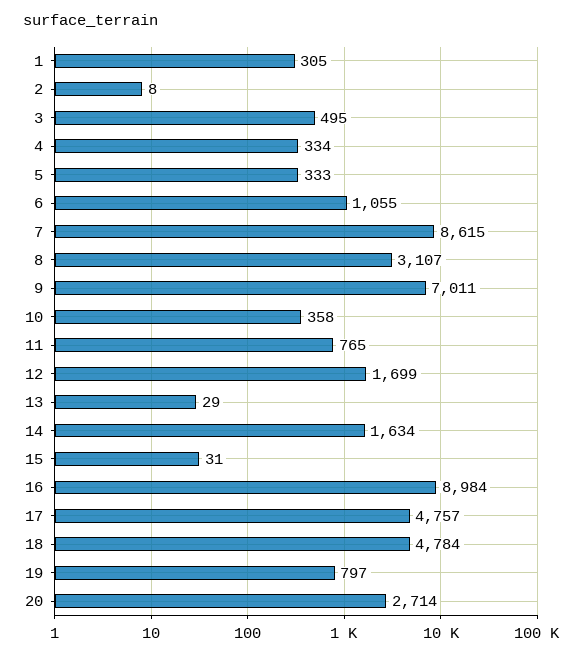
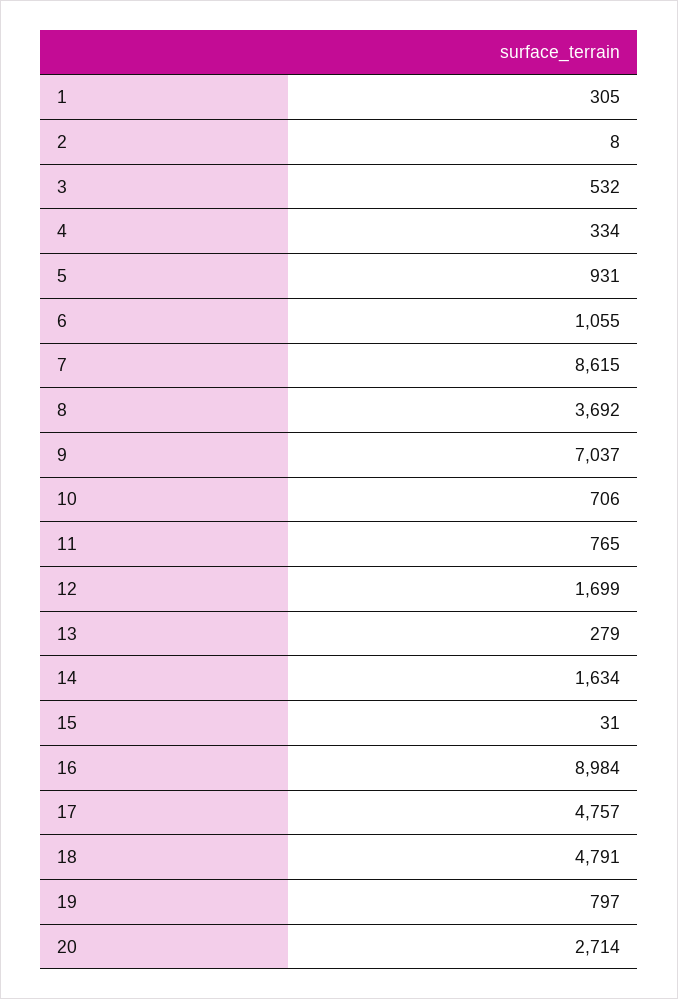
3: 495 -> 532
5: 333 -> 931
8: 3107 -> 3692
9: 7011 -> 7037
10: 358 -> 706
13: 29 -> 279
18: 4784 -> 4791

